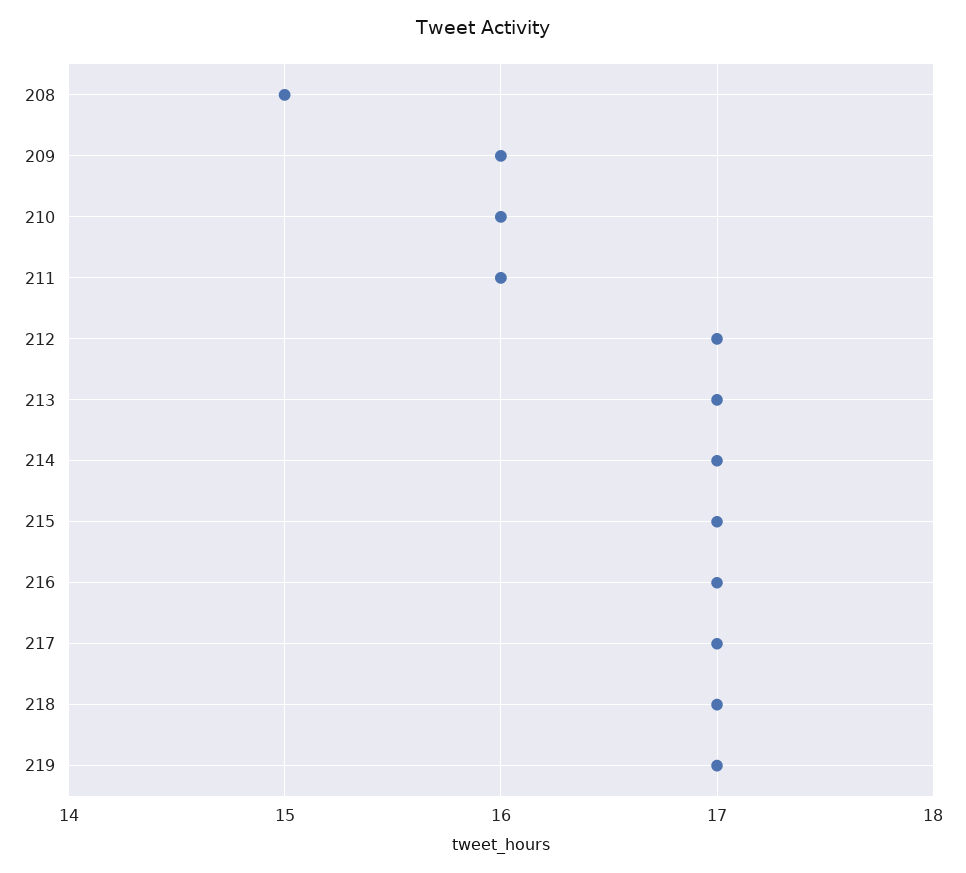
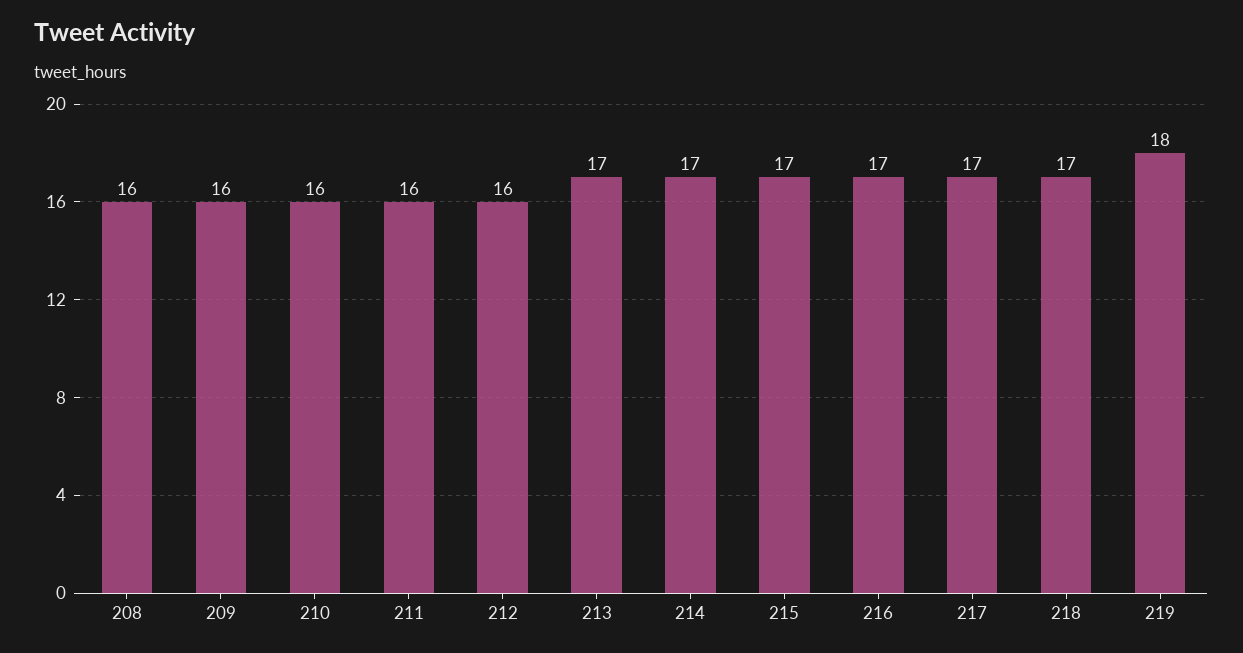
208: 15 -> 16
212: 17 -> 16
219: 17 -> 18

